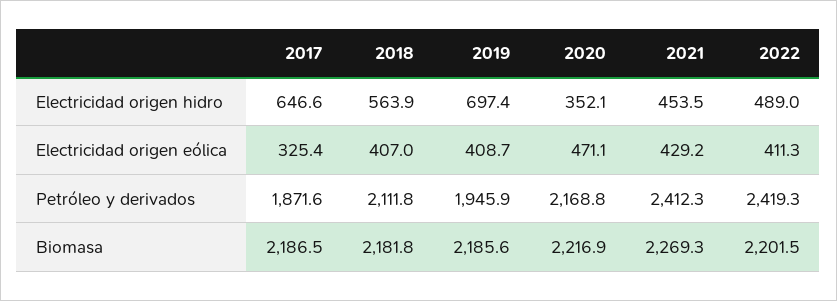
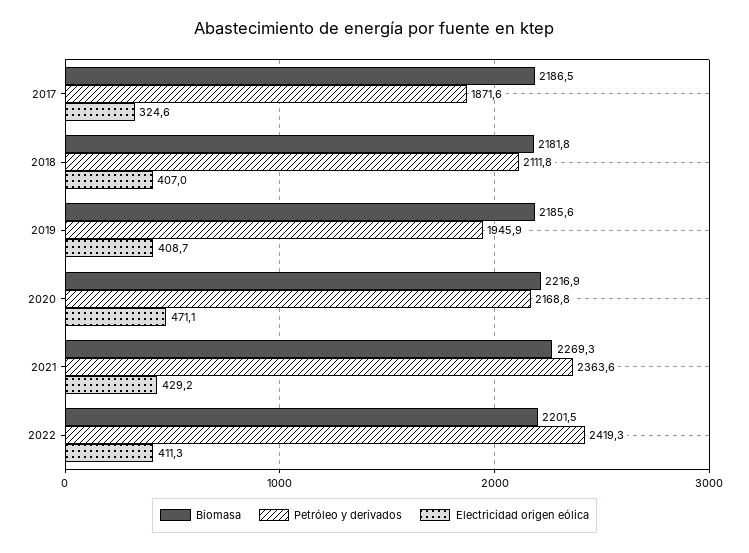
Electricidad origen hidro, 2017: 646.6 -> none
Electricidad origen hidro, 2018: 563.9 -> none
Electricidad origen hidro, 2019: 697.4 -> none
Electricidad origen hidro, 2020: 352.1 -> none
Electricidad origen hidro, 2021: 453.5 -> none
Electricidad origen hidro, 2022: 489 -> none
Electricidad origen eólica, 2017: 325.4 -> 324.6
Petróleo y derivados, 2021: 2412.3 -> 2363.6

